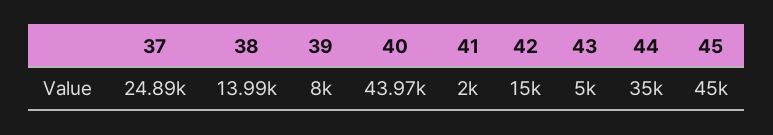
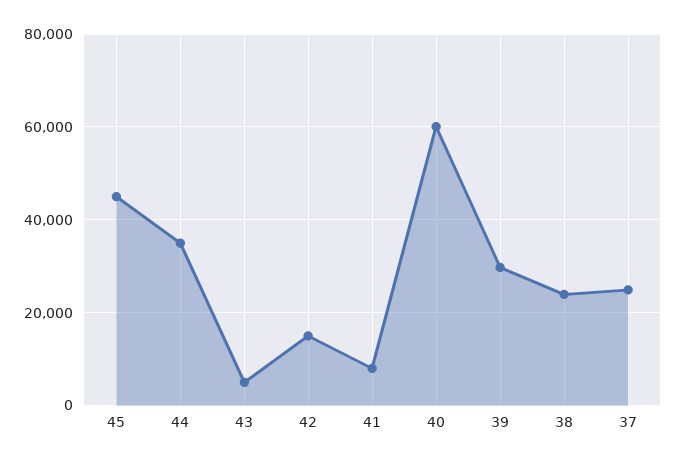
38: 13990 -> 24000
39: 8000 -> 30000
40: 43970 -> 60000
41: 2000 -> 8000

